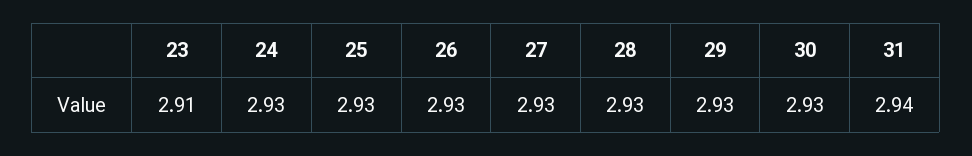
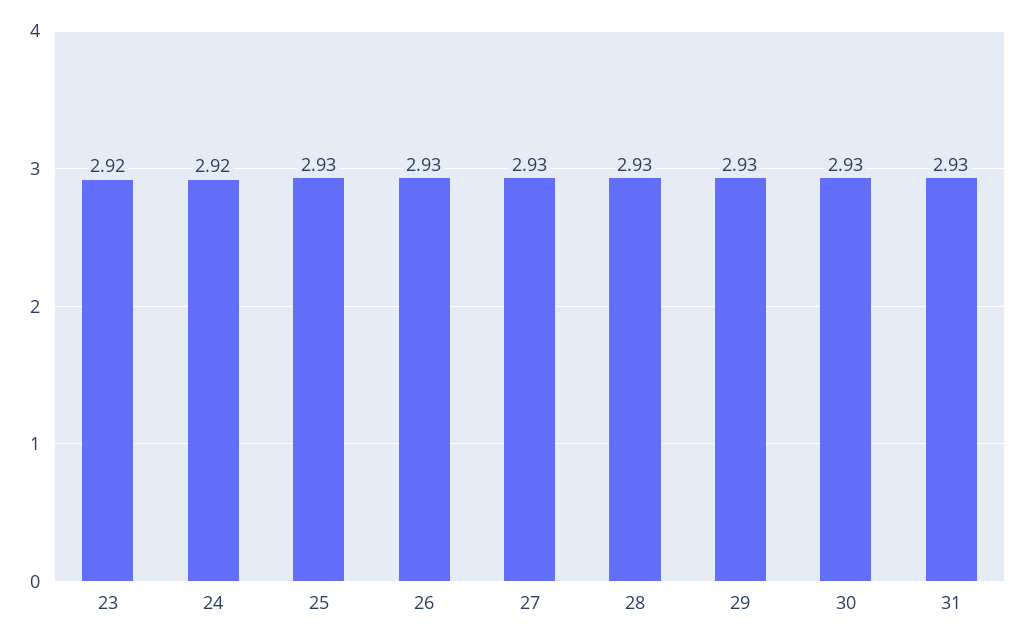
23: 2.91 -> 2.92
24: 2.93 -> 2.92
31: 2.94 -> 2.93

